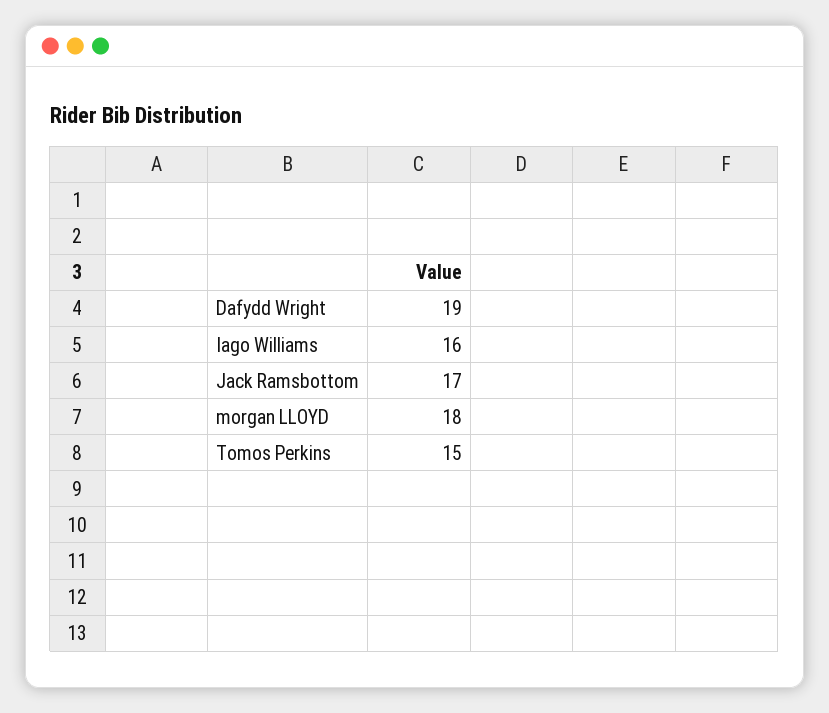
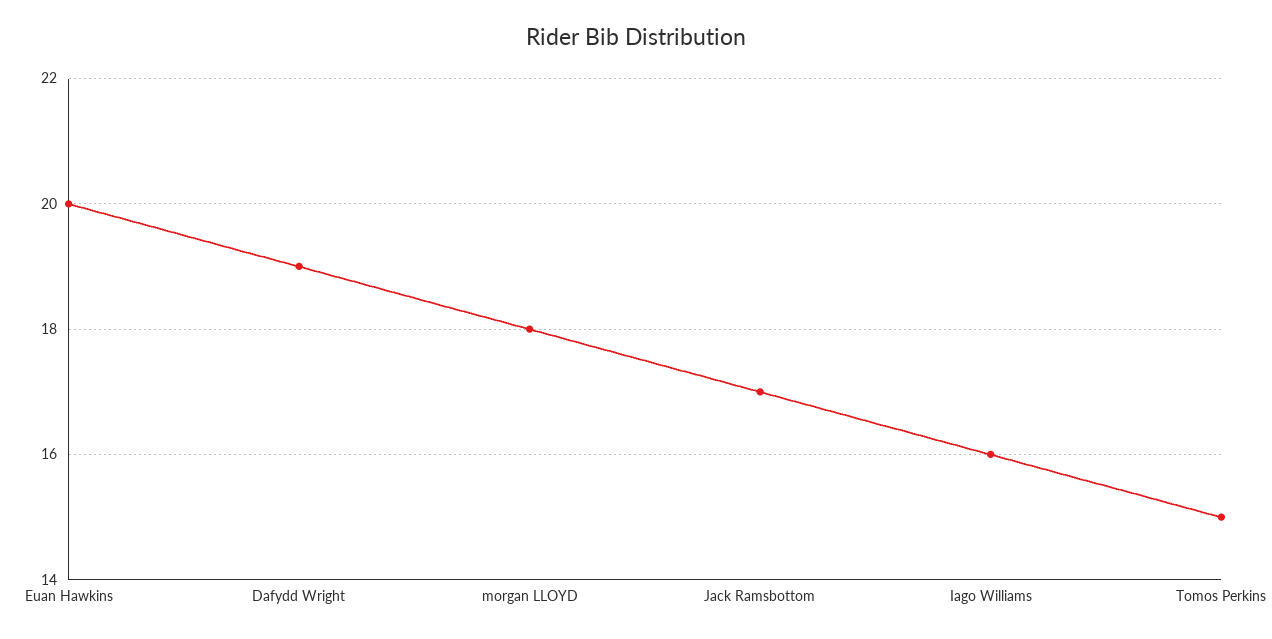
Euan Hawkins: none -> 20

